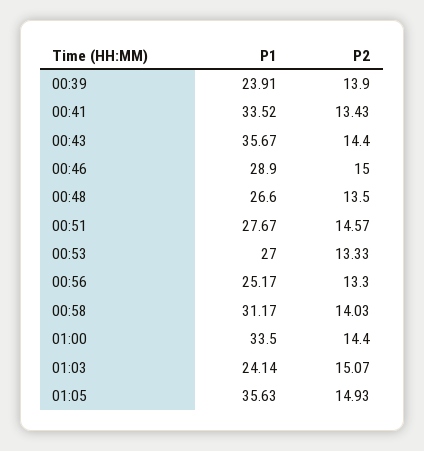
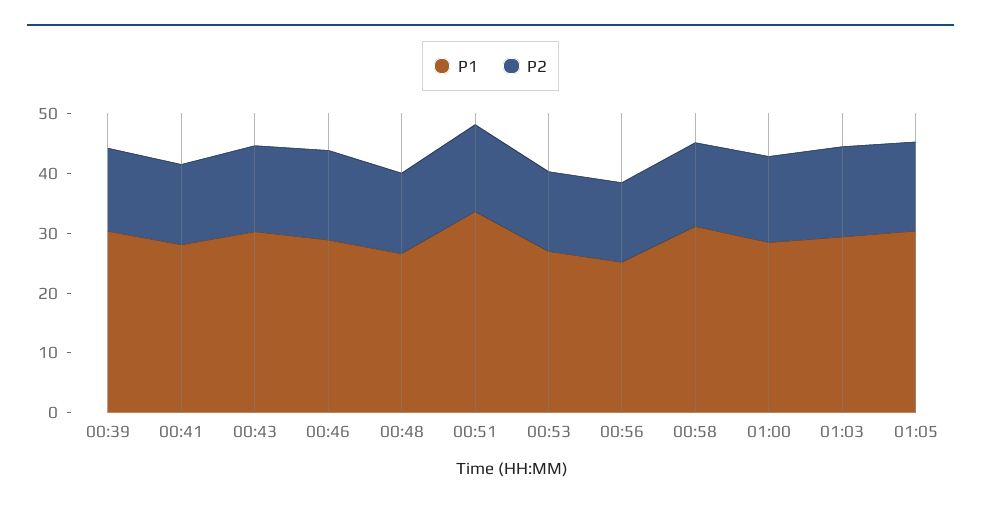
P1, 00:39: 23.91 -> 30
P1, 00:41: 33.52 -> 28
P1, 00:43: 35.67 -> 30
P1, 00:51: 27.67 -> 34
P1, 01:00: 33.5 -> 28
P1, 01:03: 24.14 -> 30
P1, 01:05: 35.63 -> 30

